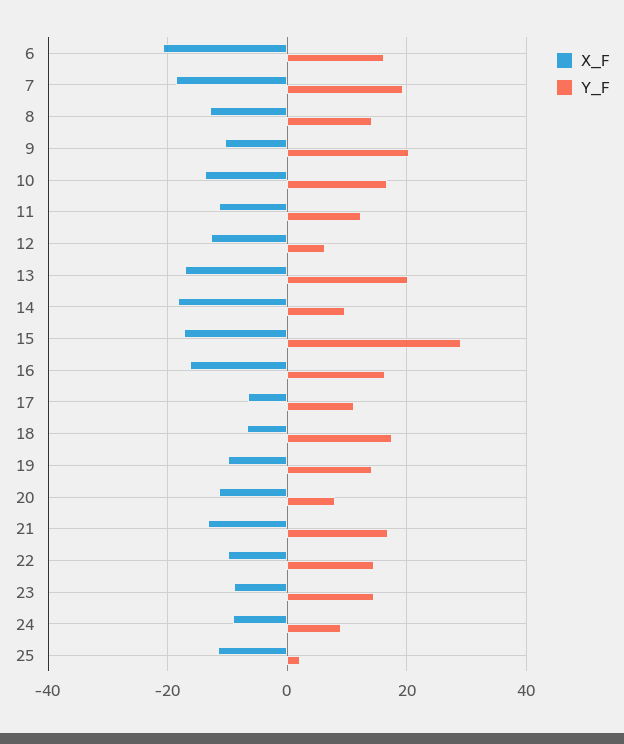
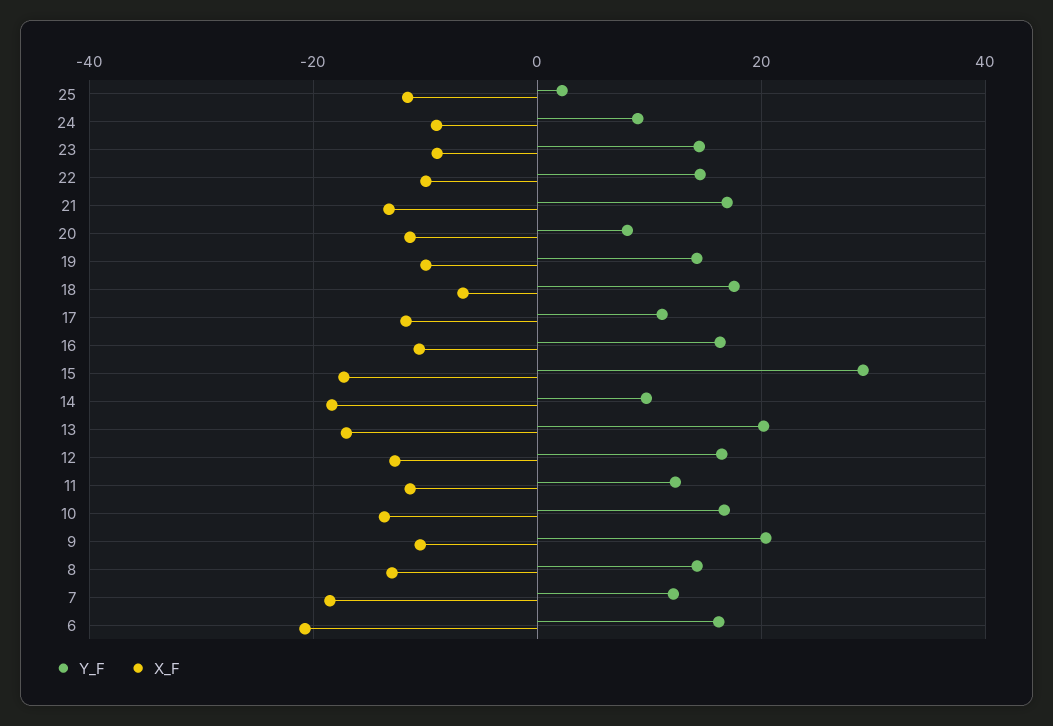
Y_F, 7: 20 -> 12
Y_F, 12: 6 -> 16
X_F, 16: -16 -> -10
X_F, 17: -6 -> -12

